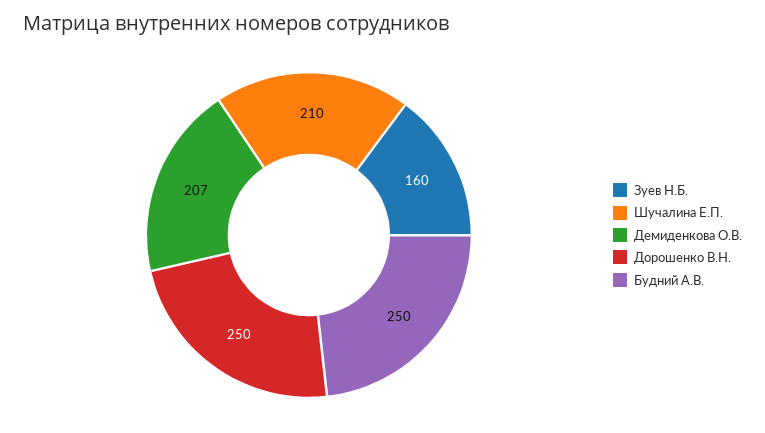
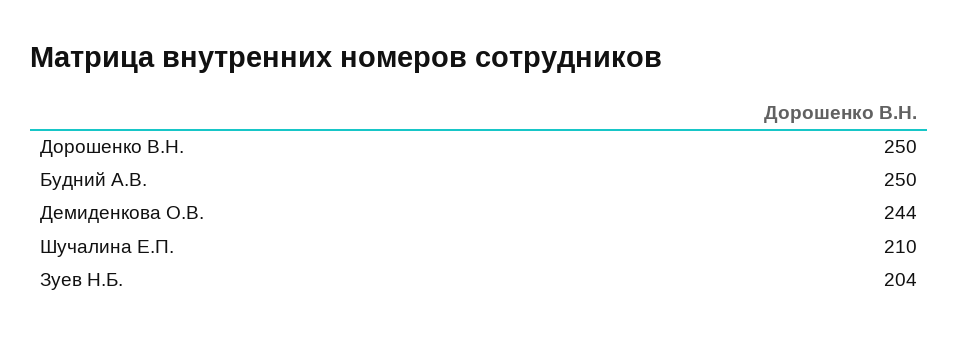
Зуев Н.Б.: 160 -> 204
Демиденкова О.В.: 207 -> 244

